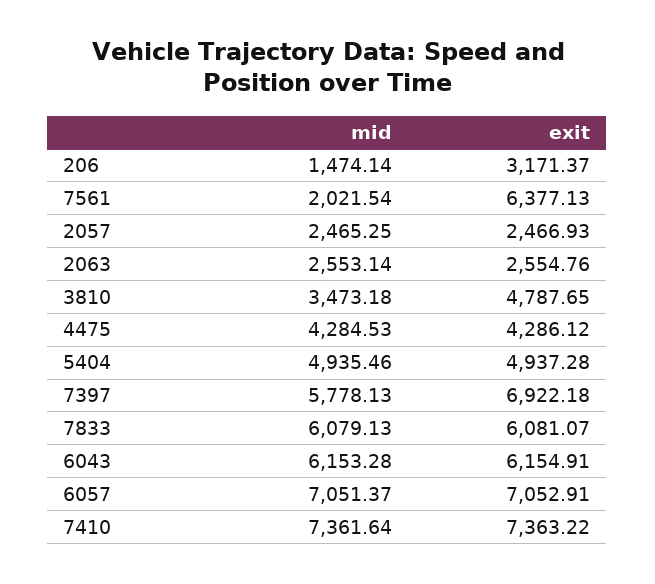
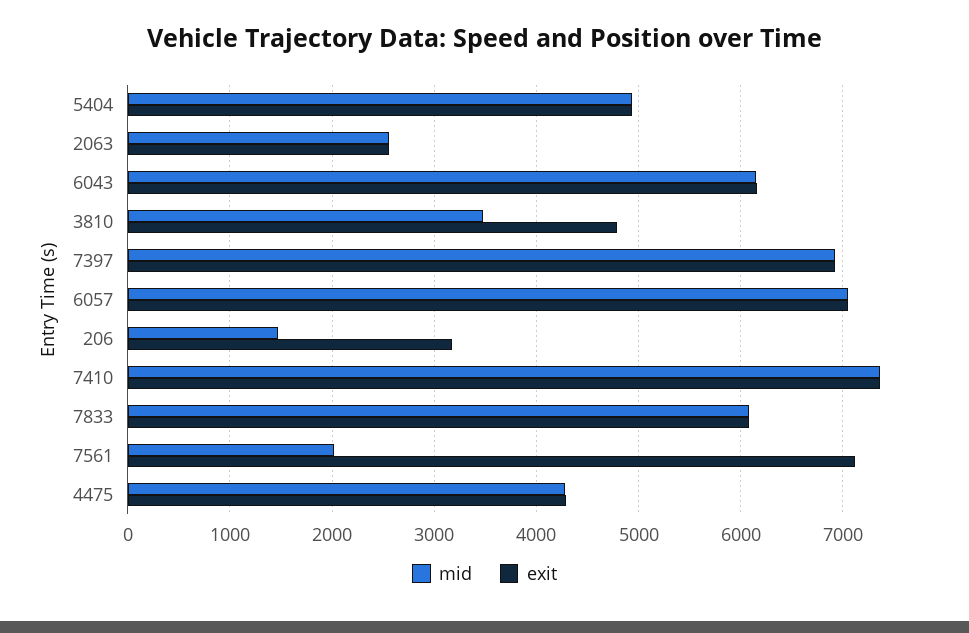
exit, 7561: 6377.13 -> 7100
mid, 2057: 2465.25 -> none
exit, 2057: 2466.93 -> none
mid, 7397: 5778.13 -> 6900

